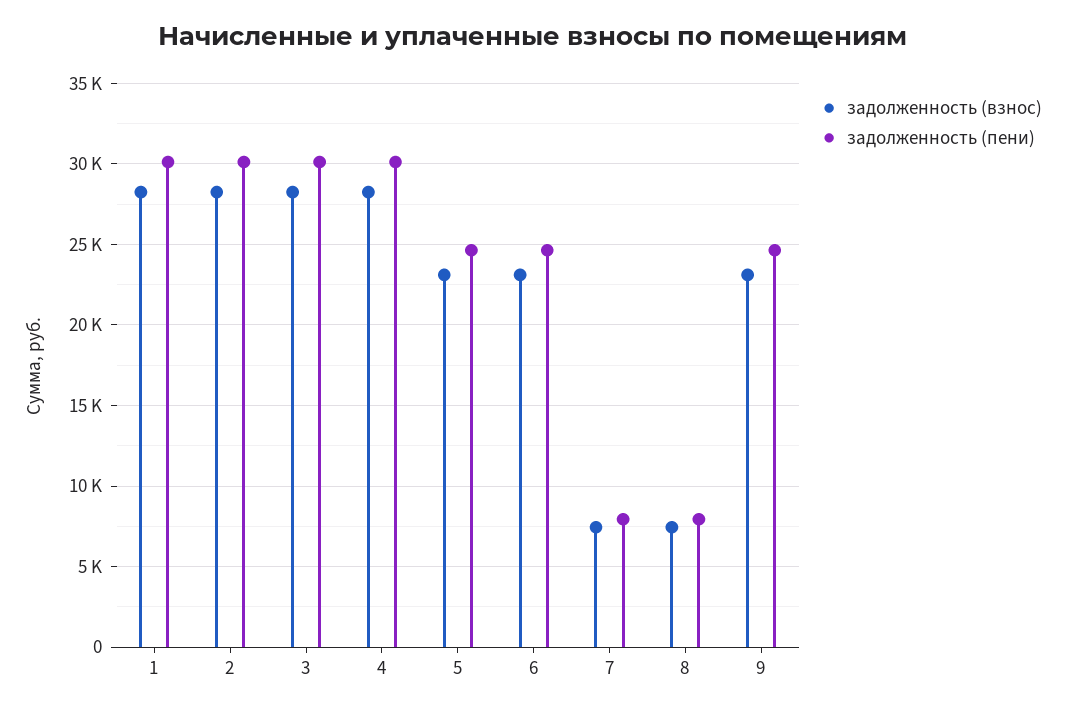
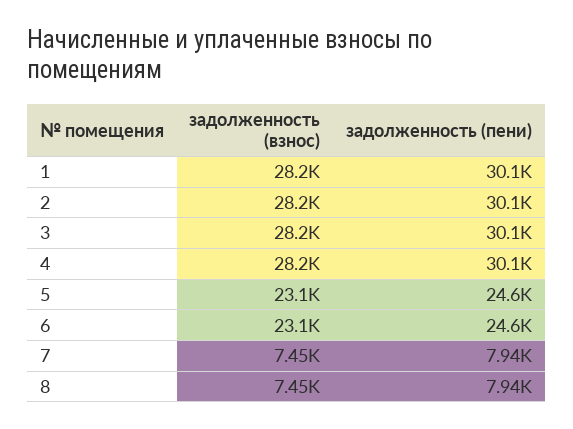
задолженность (взнос), 9: 23000 -> none
задолженность (пени), 9: 24500 -> none

